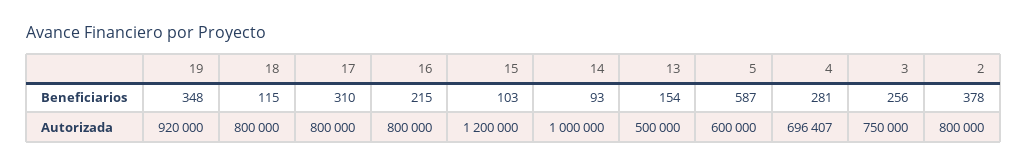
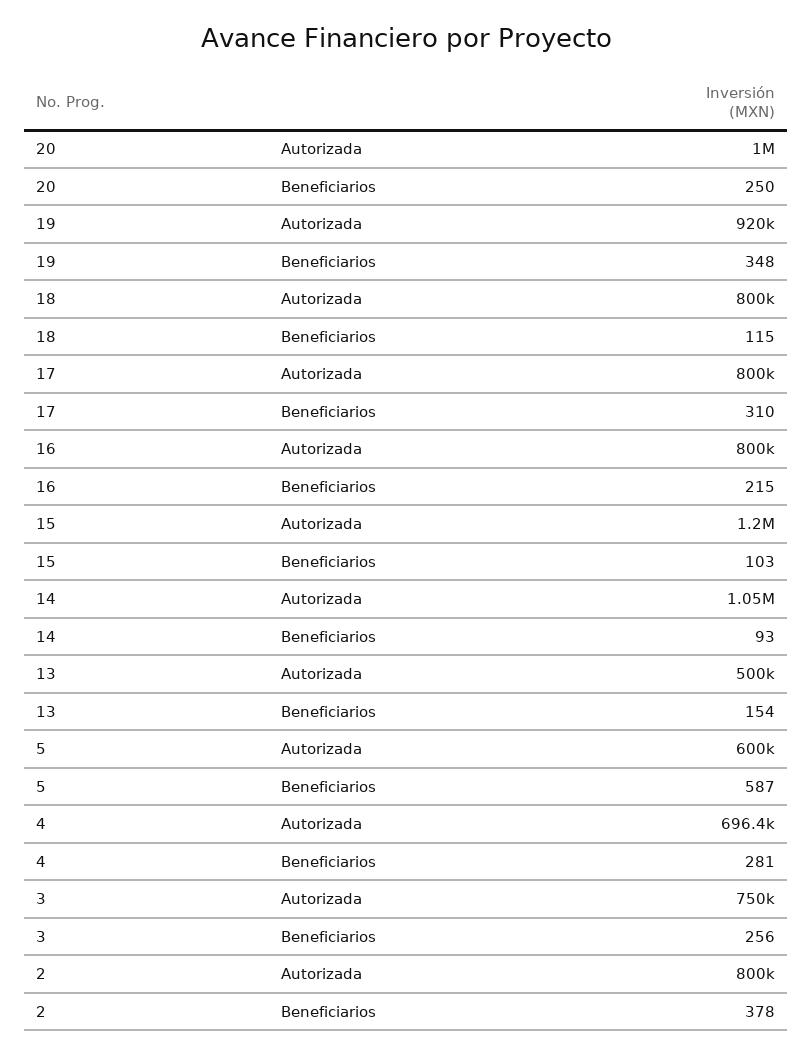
14, Autorizada: 1000000 -> 1050000
20, Autorizada: none -> 1000000
20, Beneficiarios: none -> 250

